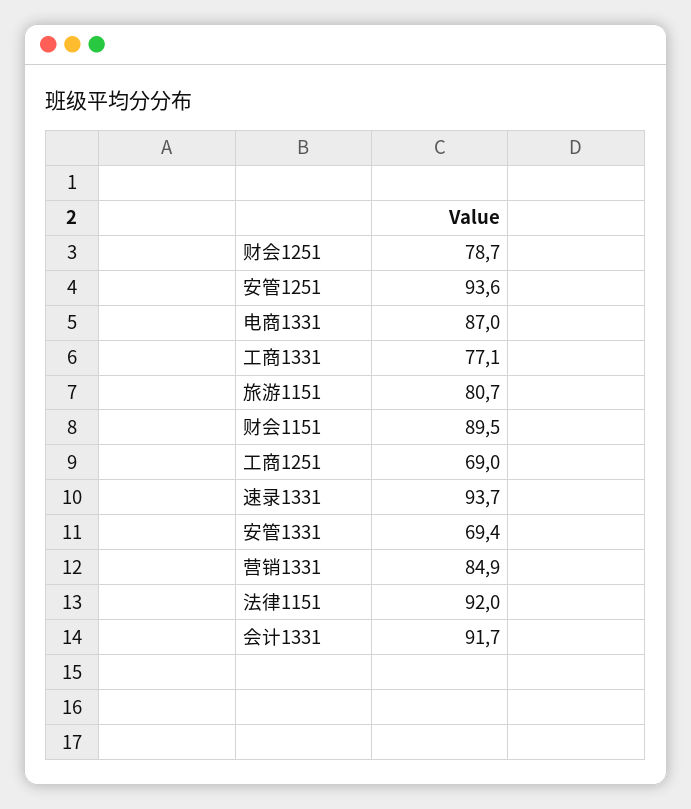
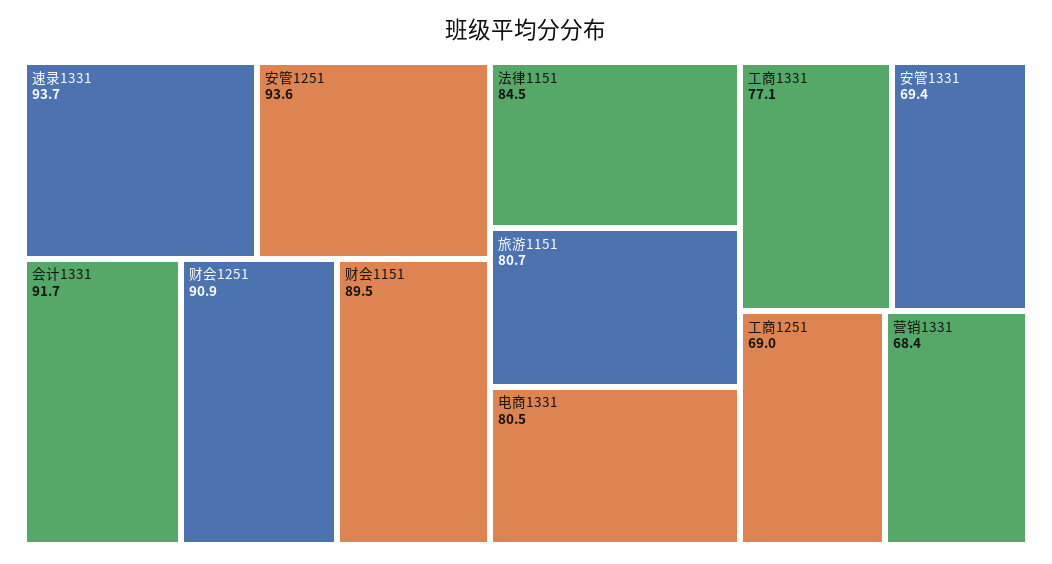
财会1251: 78.7 -> 90.9
电商1331: 87 -> 80.5
营销1331: 84.9 -> 68.4
法律1151: 92 -> 84.5

